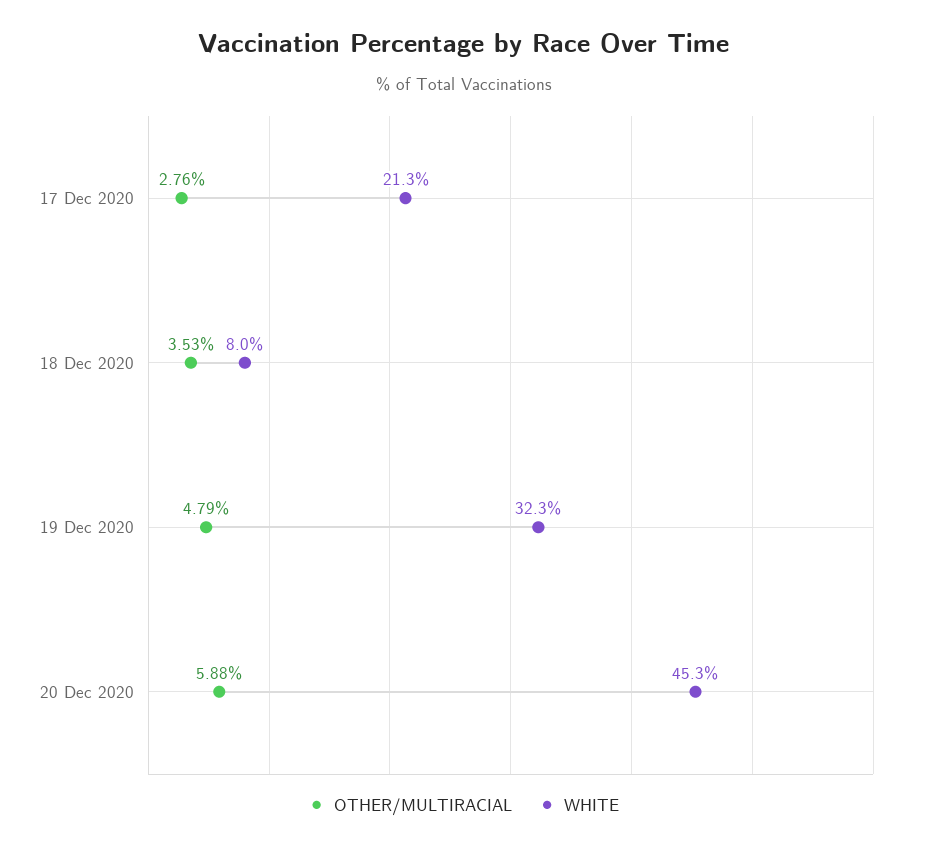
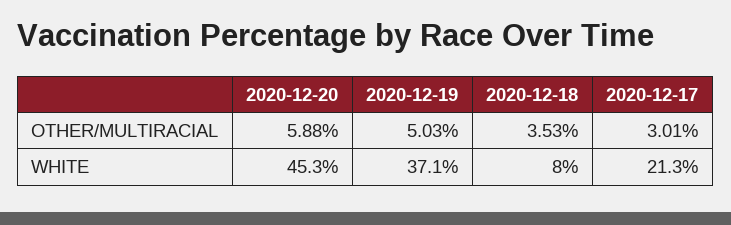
OTHER/MULTIRACIAL, 17 Dec 2020: 2.76 -> 3.01
OTHER/MULTIRACIAL, 19 Dec 2020: 4.79 -> 5.03
WHITE, 19 Dec 2020: 32.3 -> 37.1

